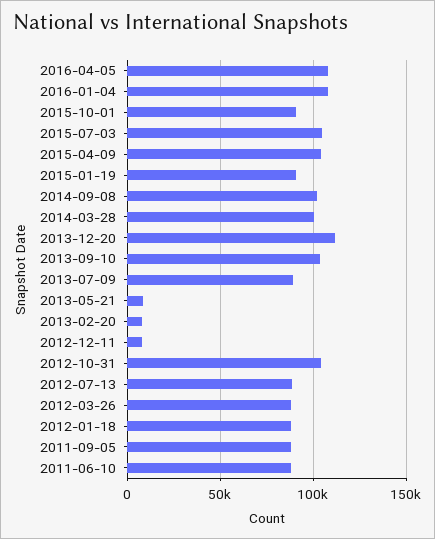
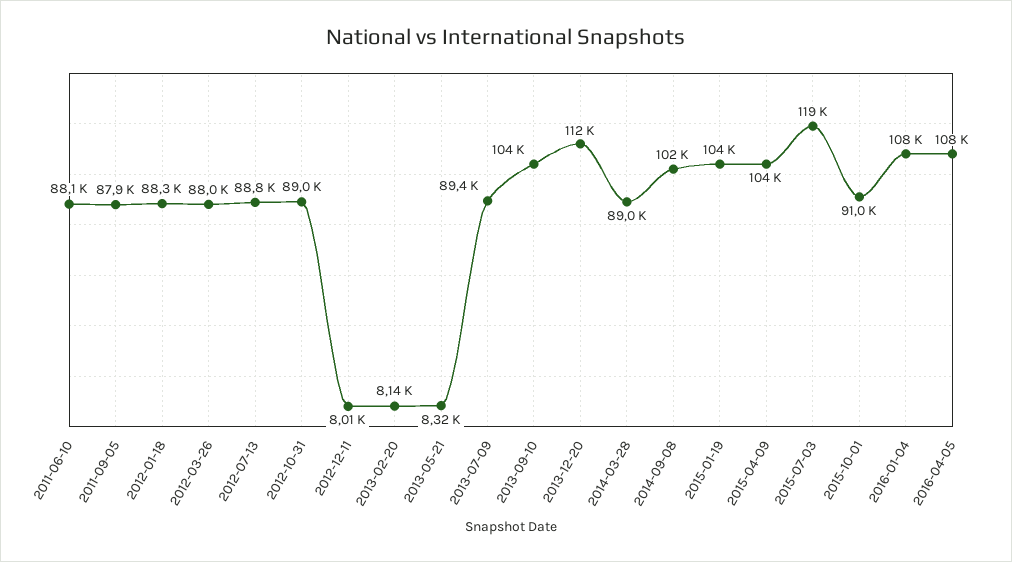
2015-07-03: 105000 -> 119000
2015-01-19: 90000 -> 104000
2014-03-28: 100000 -> 89000
2012-10-31: 105000 -> 89000

